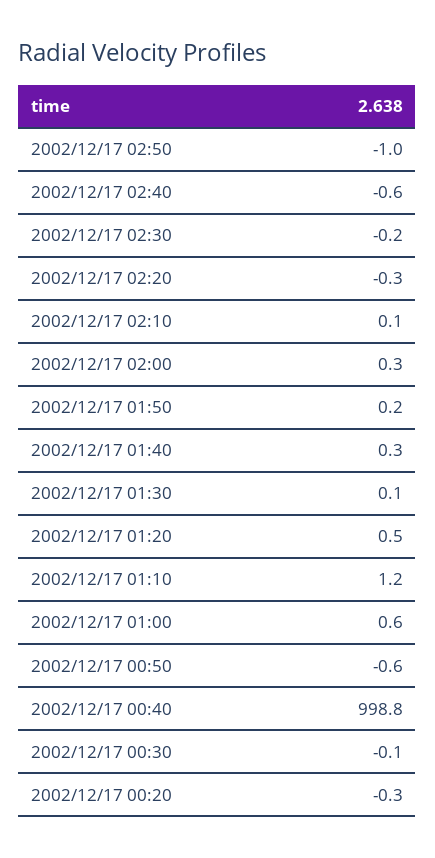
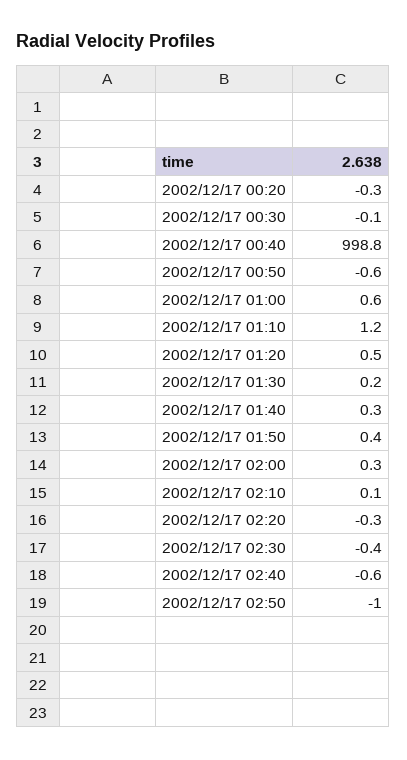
2002/12/17 02:30: -0.2 -> -0.4
2002/12/17 01:50: 0.2 -> 0.4
2002/12/17 01:30: 0.1 -> 0.2

